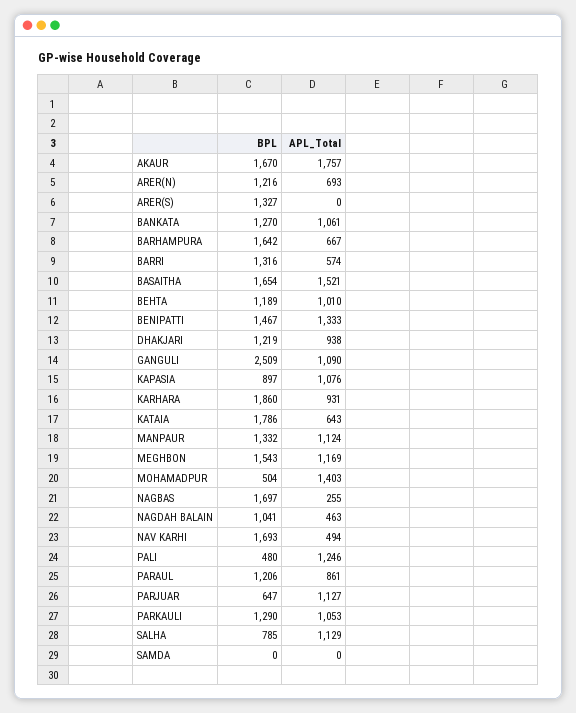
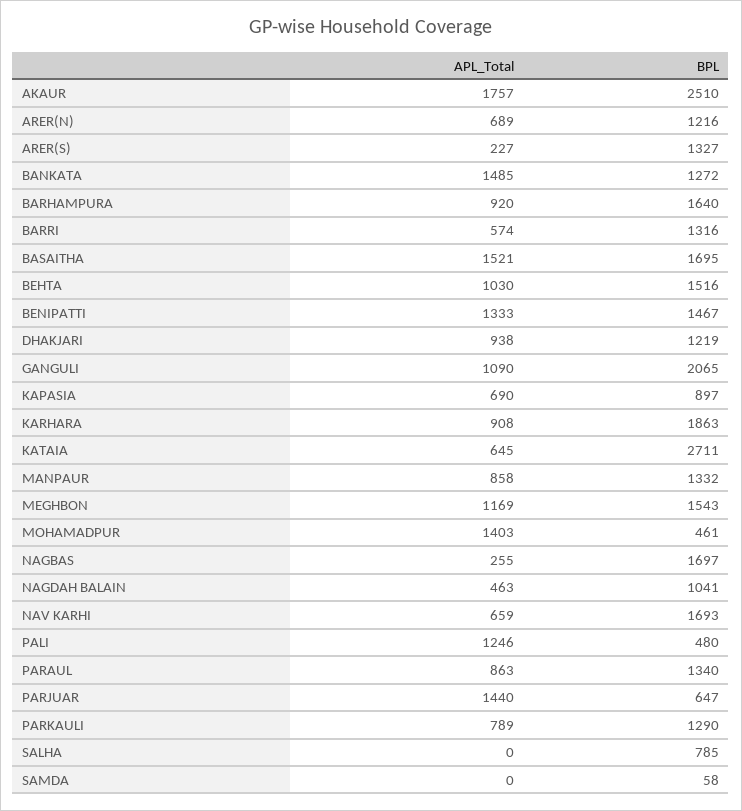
BPL, AKAUR: 1670 -> 2510
APL_Total, ARER(N): 693 -> 689
APL_Total, ARER(S): 0 -> 227
BPL, BANKATA: 1270 -> 1272
APL_Total, BANKATA: 1061 -> 1485
BPL, BARHAMPURA: 1642 -> 1640
APL_Total, BARHAMPURA: 667 -> 920
BPL, BASAITHA: 1654 -> 1695
BPL, BEHTA: 1189 -> 1516
APL_Total, BEHTA: 1010 -> 1030
BPL, GANGULI: 2509 -> 2065
APL_Total, KAPASIA: 1076 -> 690
BPL, KARHARA: 1860 -> 1863
APL_Total, KARHARA: 931 -> 908
BPL, KATAIA: 1786 -> 2711
APL_Total, KATAIA: 643 -> 645
APL_Total, MANPAUR: 1124 -> 858
BPL, MOHAMADPUR: 504 -> 461
APL_Total, NAV KARHI: 494 -> 659
BPL, PARAUL: 1206 -> 1340
APL_Total, PARAUL: 861 -> 863
APL_Total, PARJUAR: 1127 -> 1440
APL_Total, PARKAULI: 1053 -> 789
APL_Total, SALHA: 1129 -> 0
BPL, SAMDA: 0 -> 58

